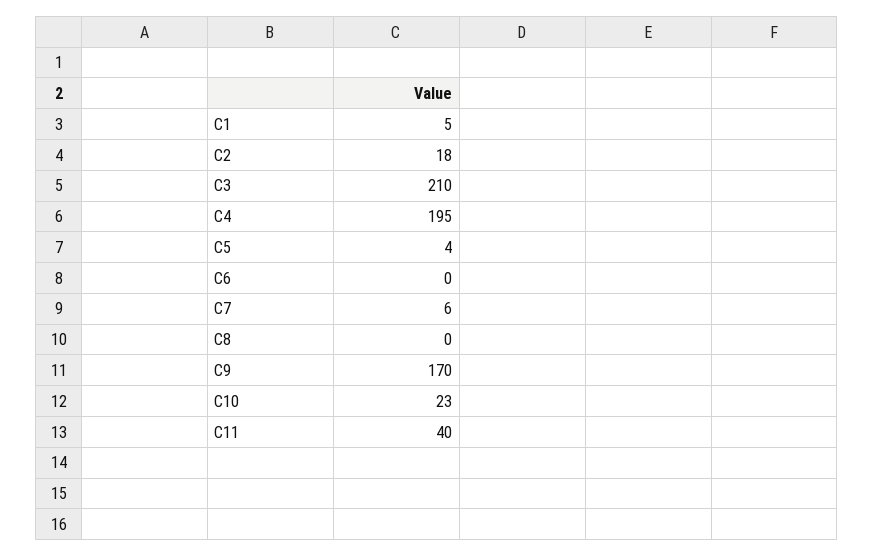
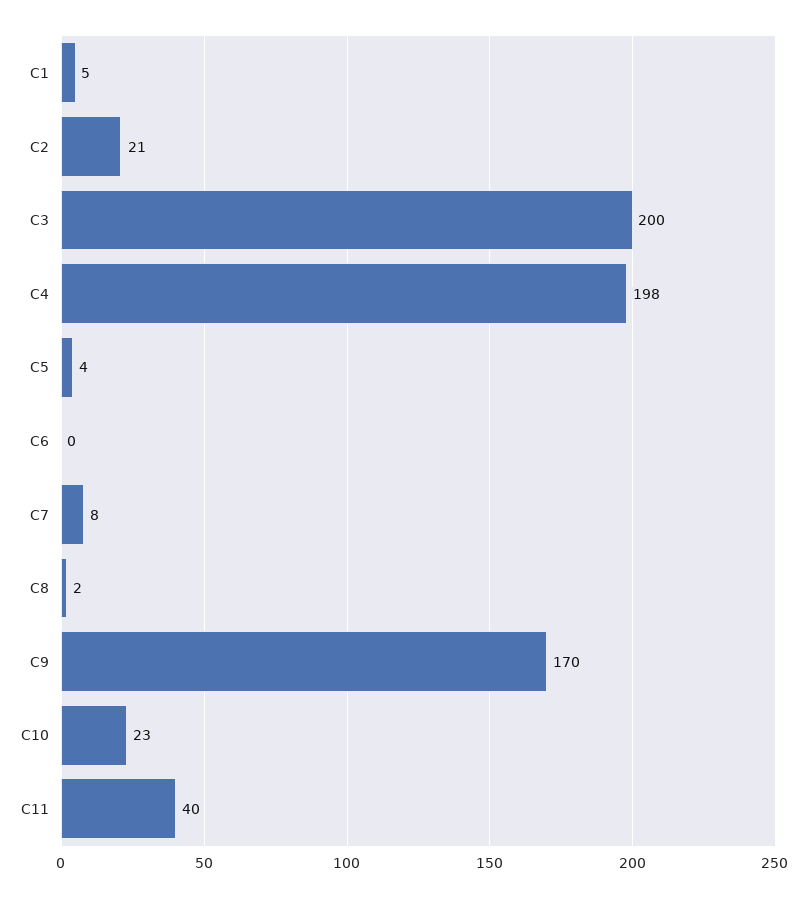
C2: 18 -> 21
C3: 210 -> 200
C4: 195 -> 198
C7: 6 -> 8
C8: 0 -> 2

